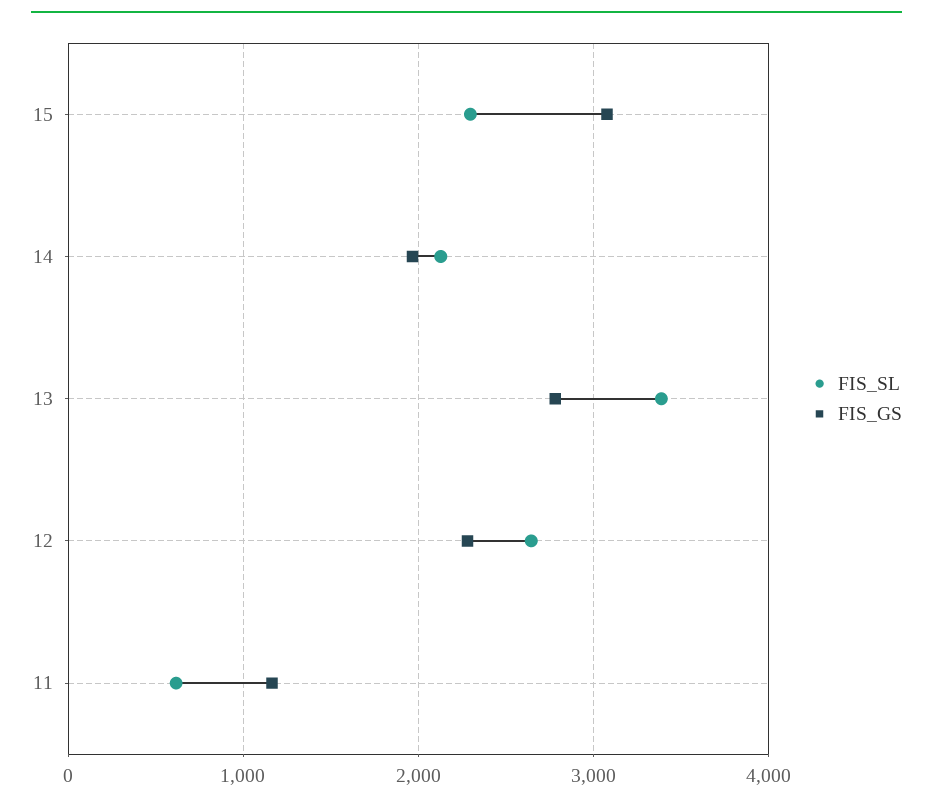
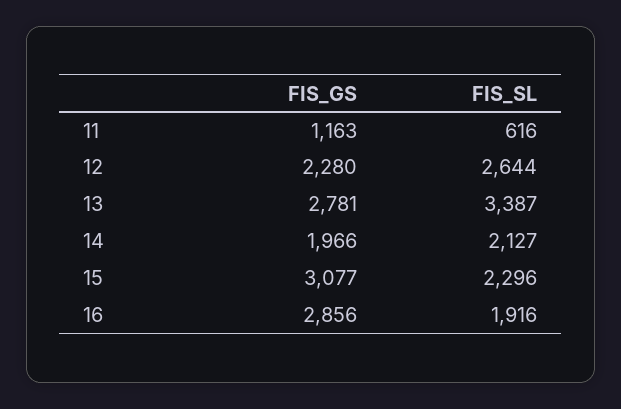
FIS_GS, 16: none -> 2856
FIS_SL, 16: none -> 1916

